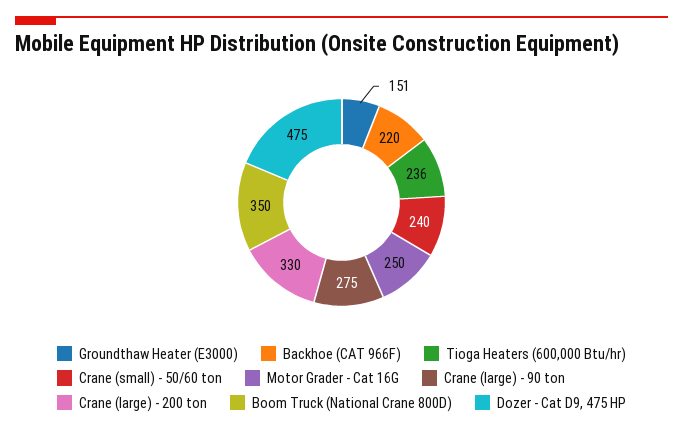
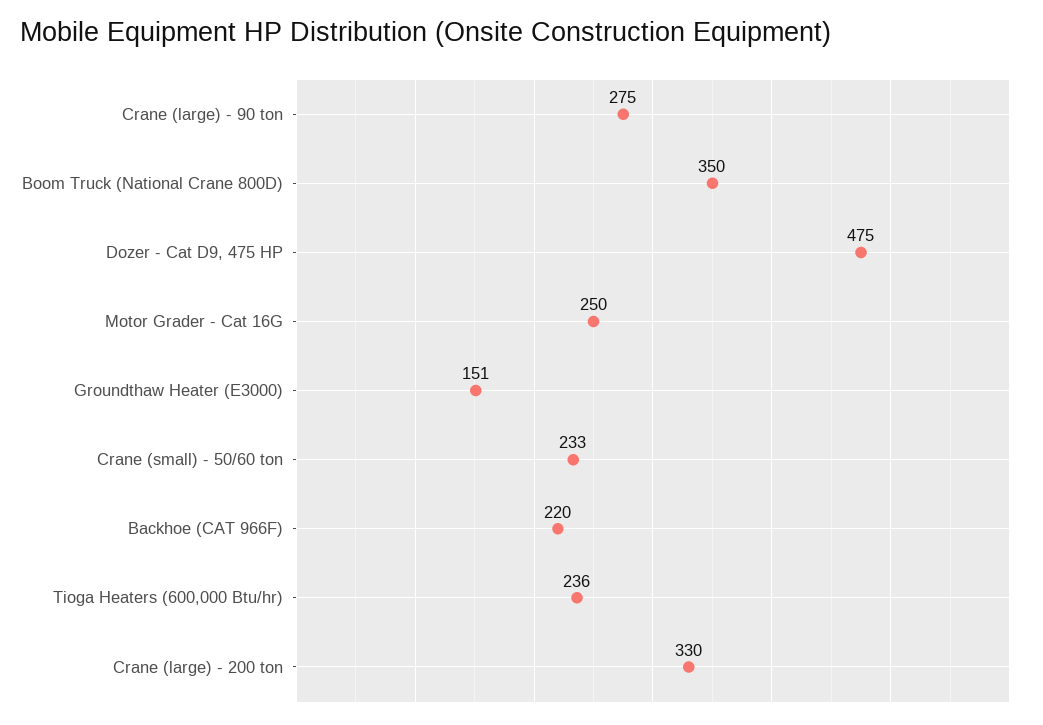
Crane (small) - 50/60 ton: 240 -> 233

